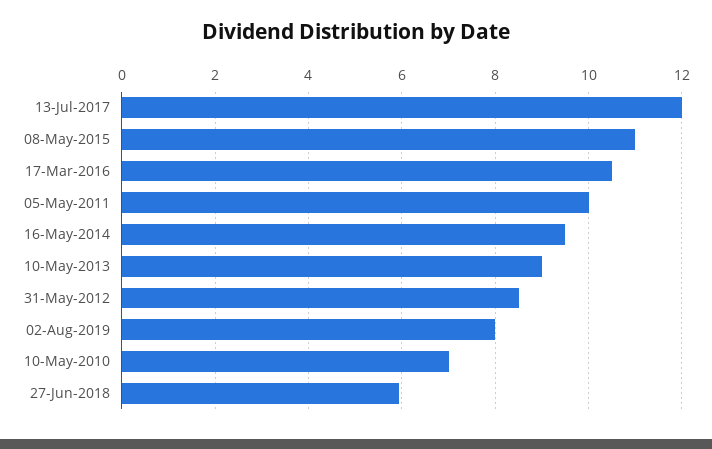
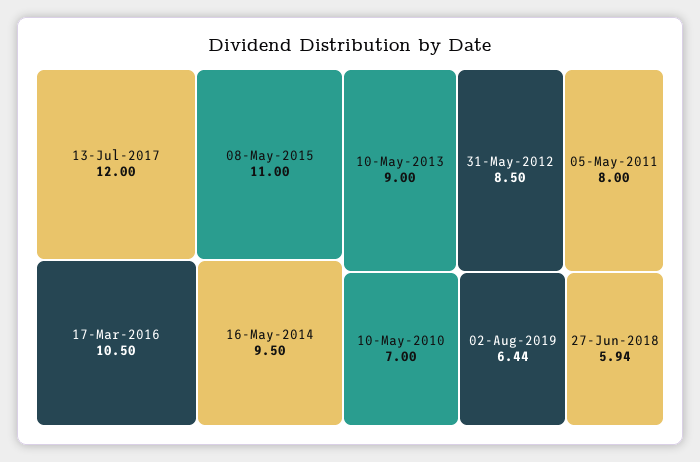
05-May-2011: 10 -> 8
02-Aug-2019: 8 -> 6.44

